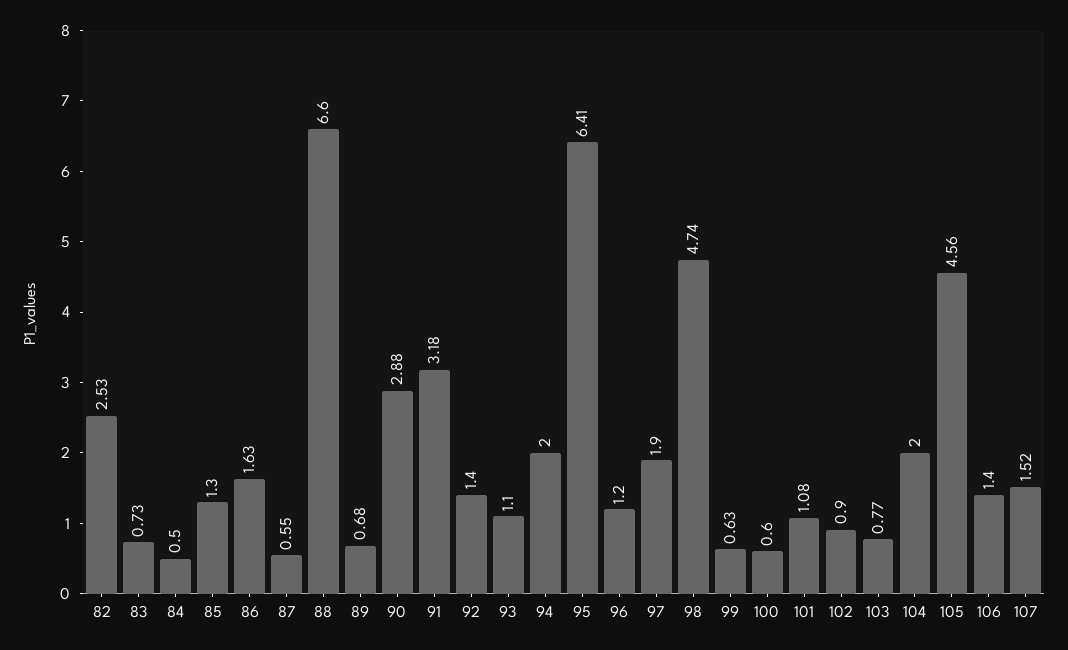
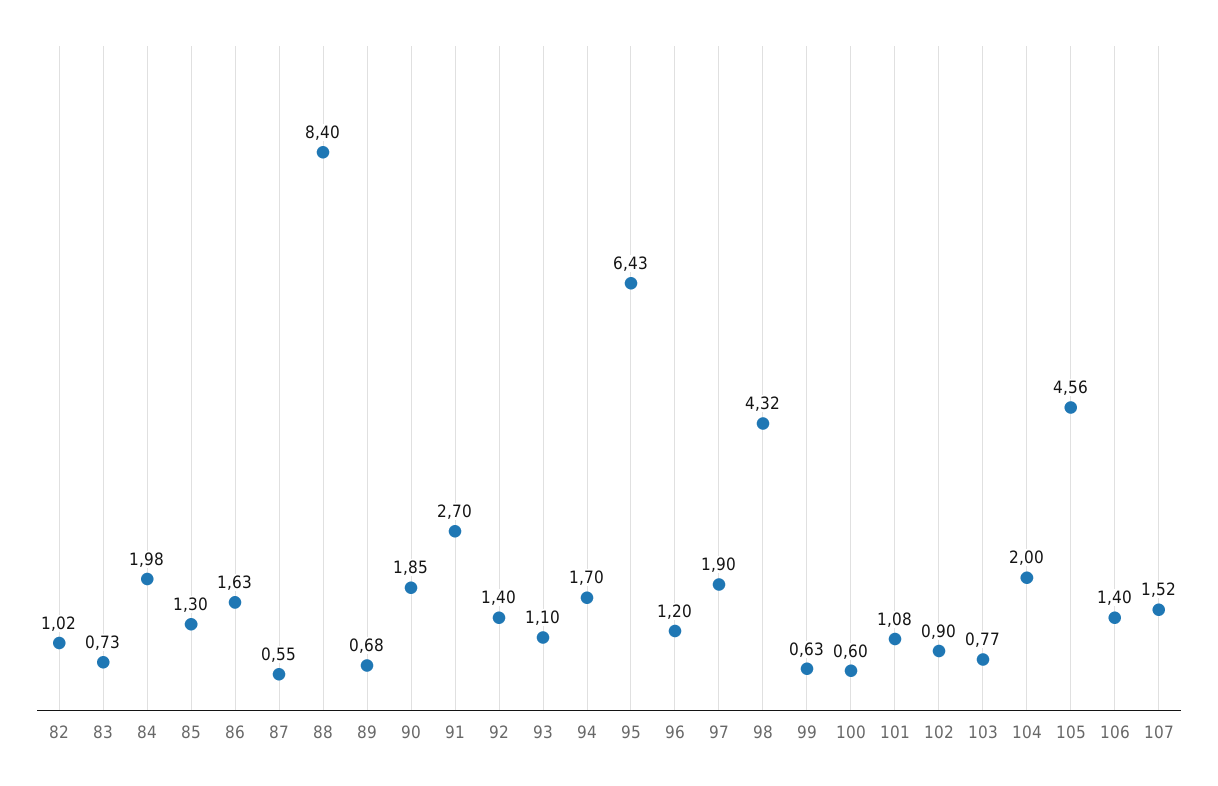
82: 2.53 -> 1.02
84: 0.5 -> 1.98
88: 6.6 -> 8.4
90: 2.88 -> 1.85
91: 3.18 -> 2.7
94: 2 -> 1.7
95: 6.41 -> 6.43
98: 4.74 -> 4.32

